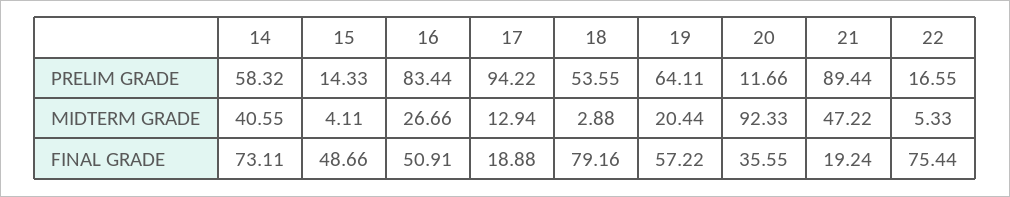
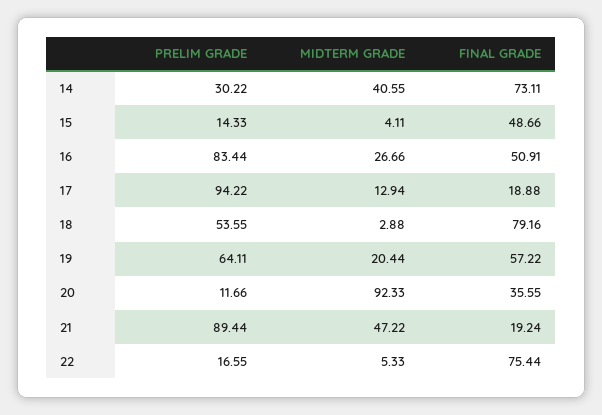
14, PRELIM GRADE: 58.32 -> 30.22

